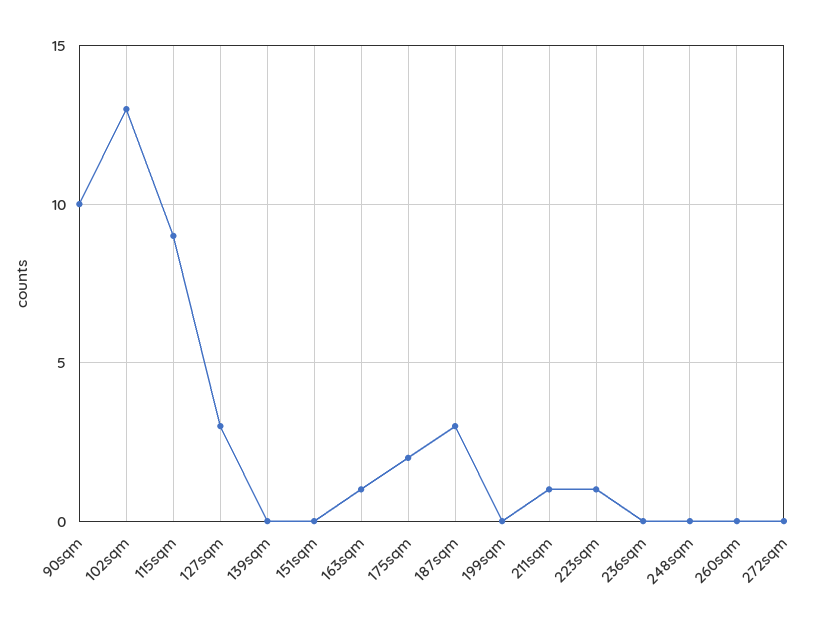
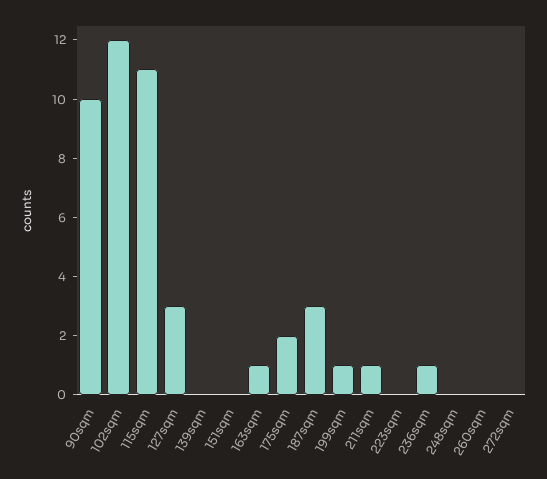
102sqm: 13 -> 12
115sqm: 9 -> 11
199sqm: 0 -> 1
223sqm: 1 -> 0
236sqm: 0 -> 1

